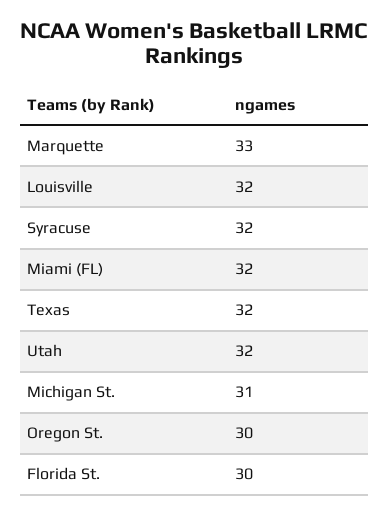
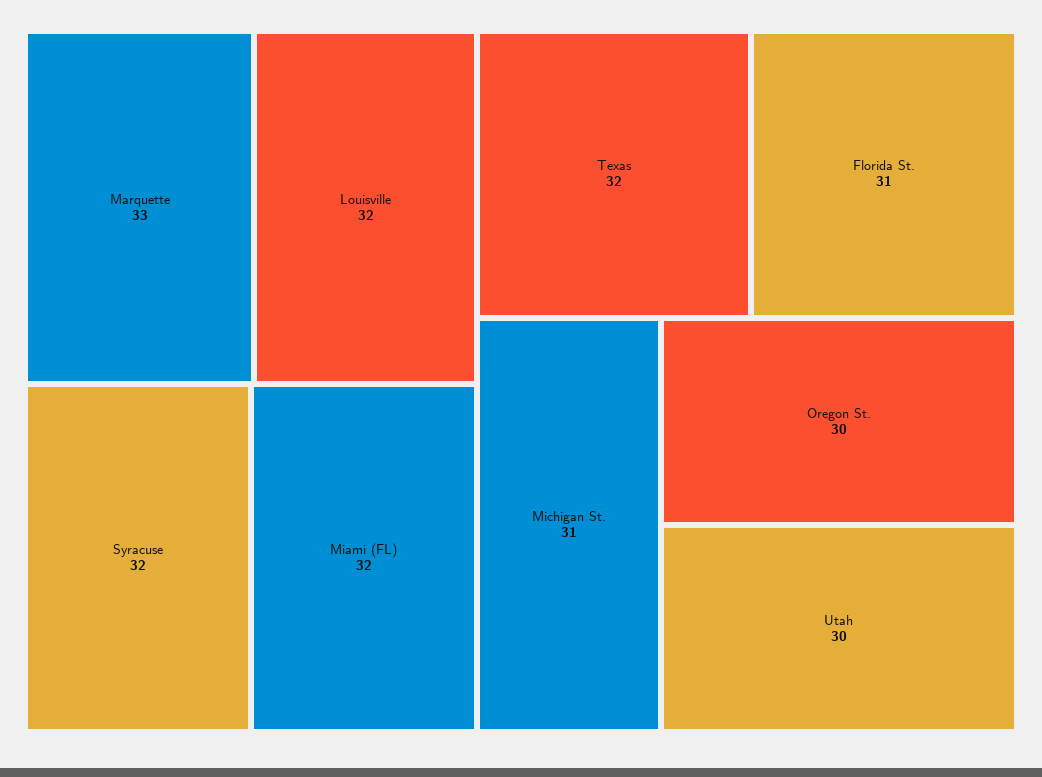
Utah: 32 -> 30
Florida St.: 30 -> 31

